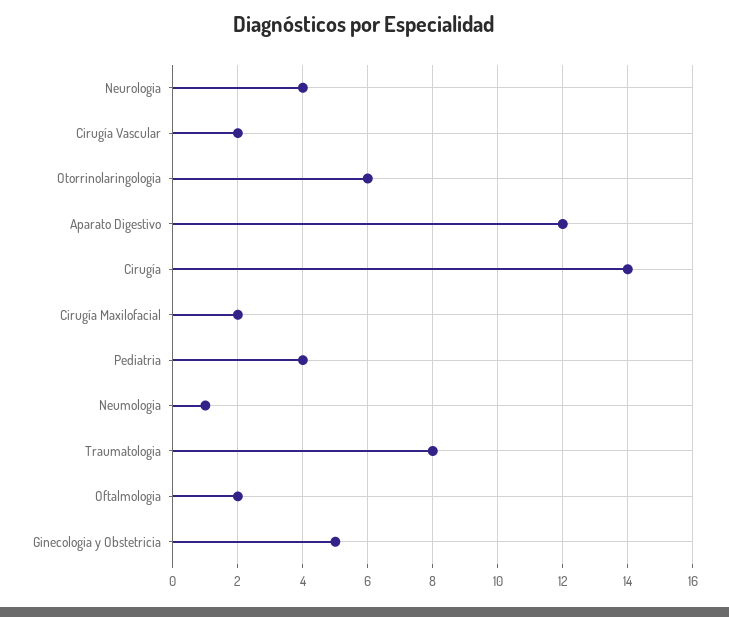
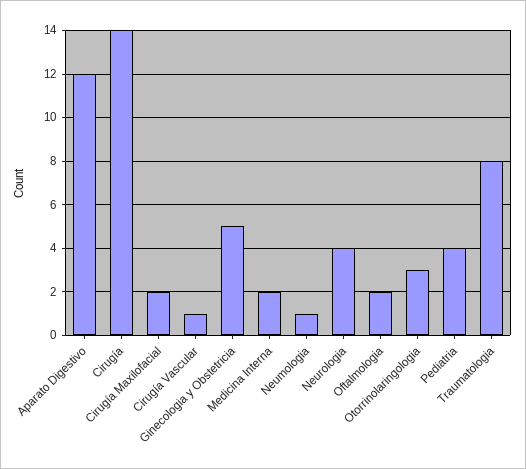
Cirugía Vascular: 2 -> 1
Otorrinolaringologia: 6 -> 3
Medicina Interna: none -> 2

